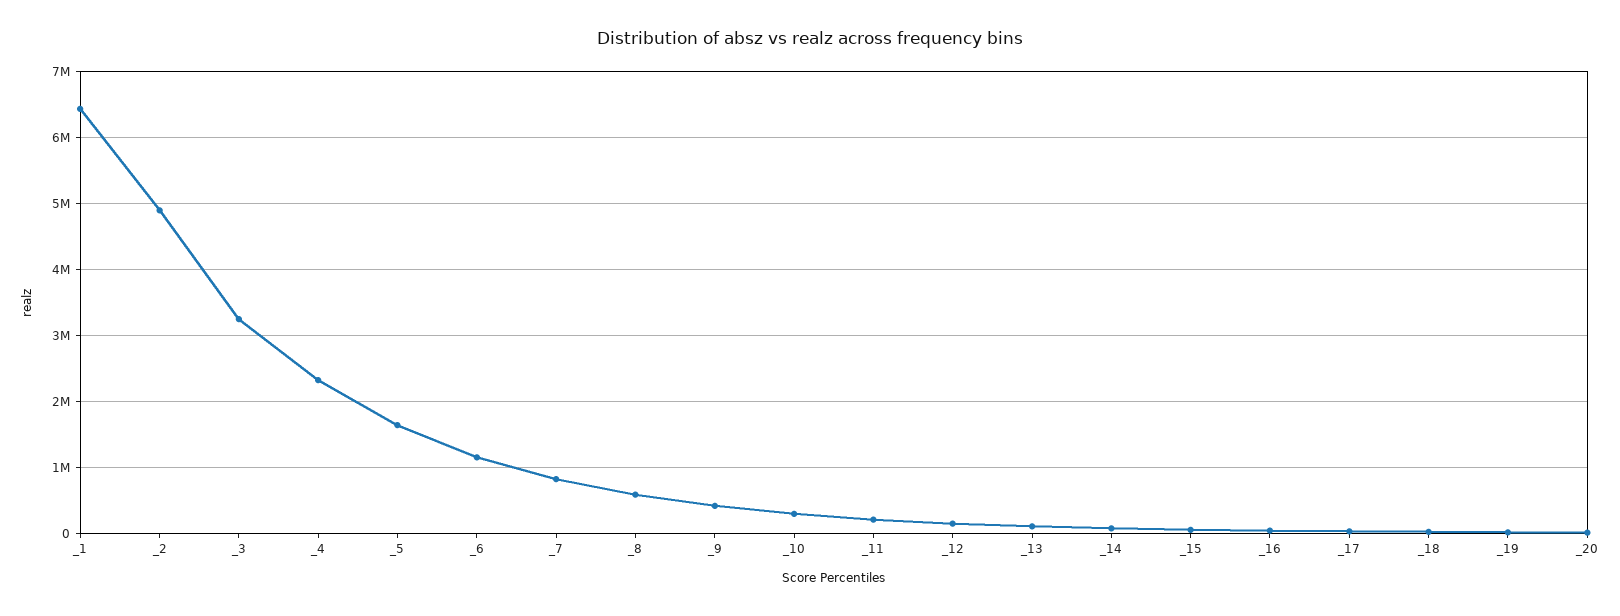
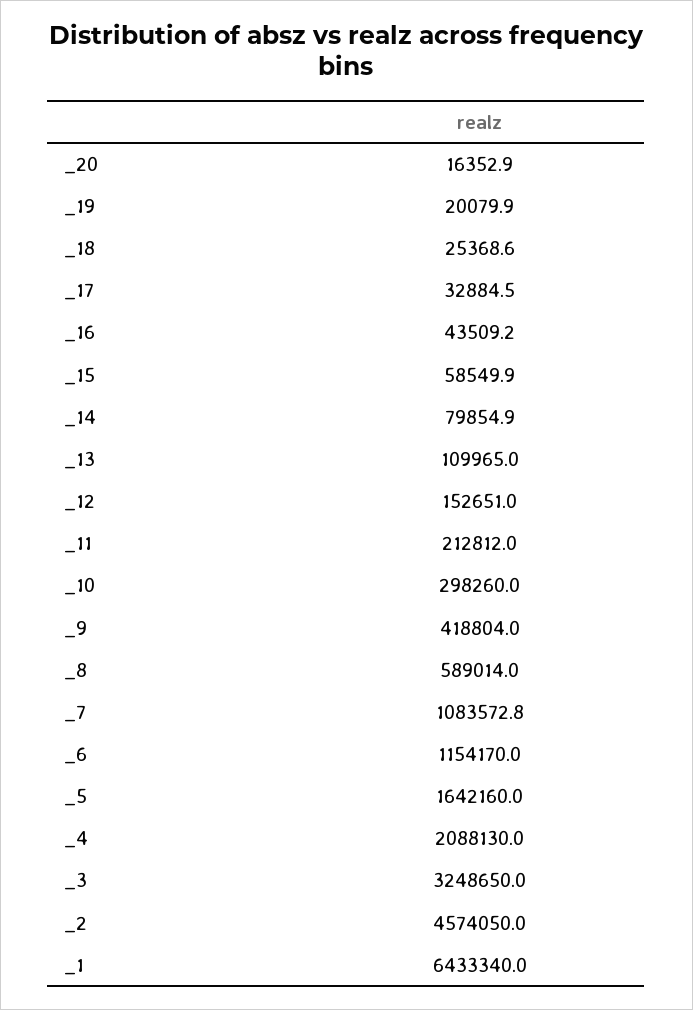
_2: 4900000 -> 4574050
_4: 2300000 -> 2088130
_7: 800000 -> 1083572.8

